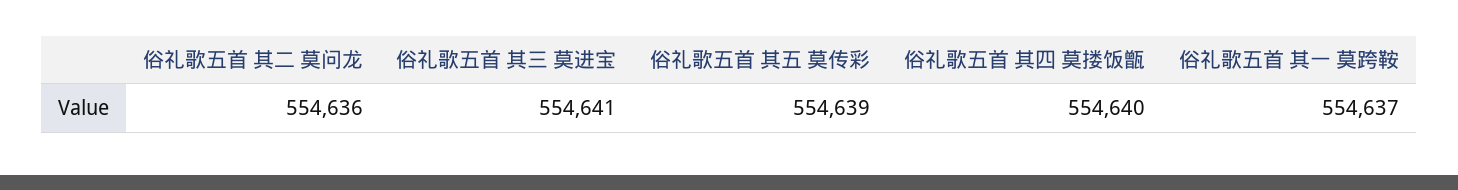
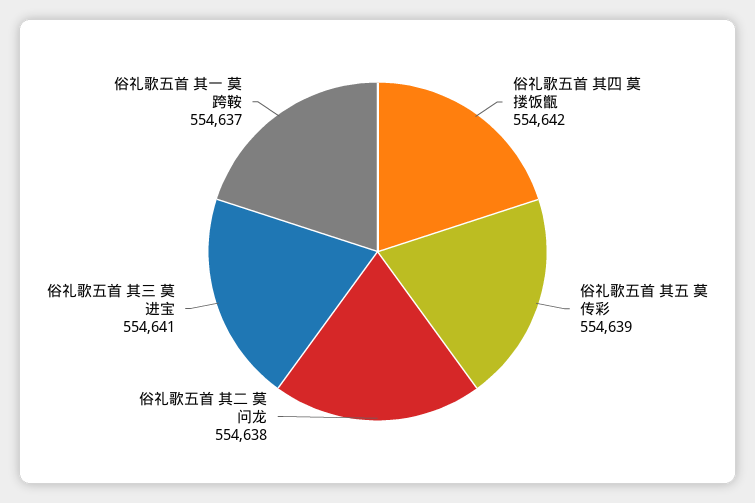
俗礼歌五首 其二 莫问龙: 554636 -> 554638
俗礼歌五首 其四 莫搂饭甑: 554640 -> 554642

